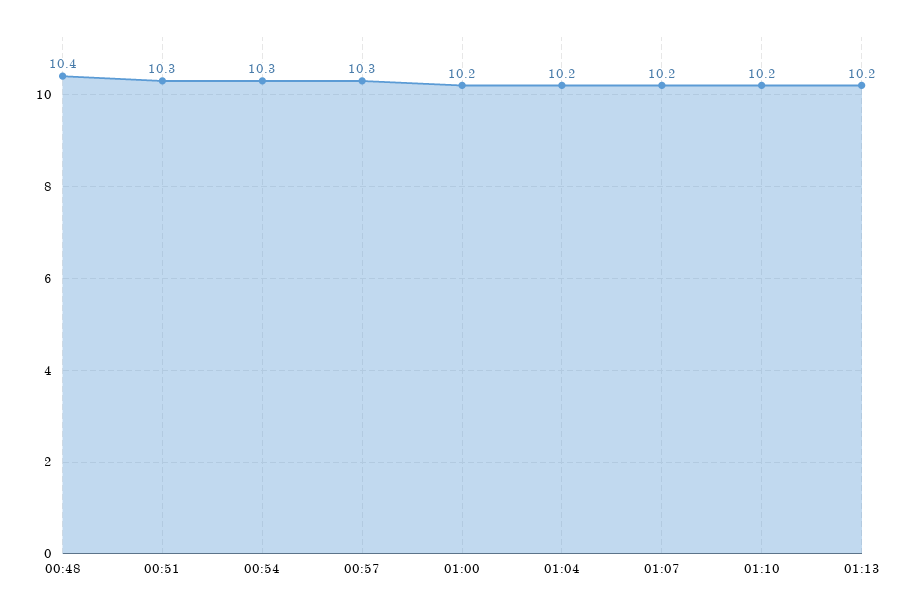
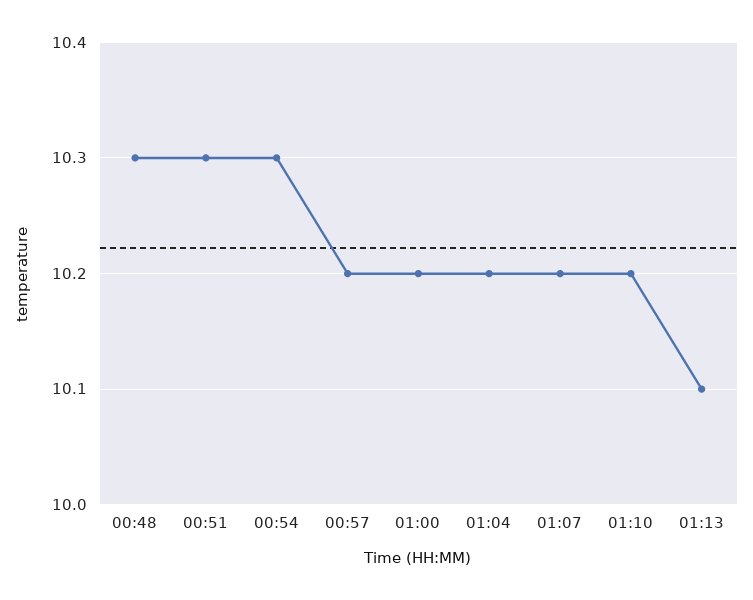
00:48: 10.4 -> 10.3
00:57: 10.3 -> 10.2
01:13: 10.2 -> 10.1

